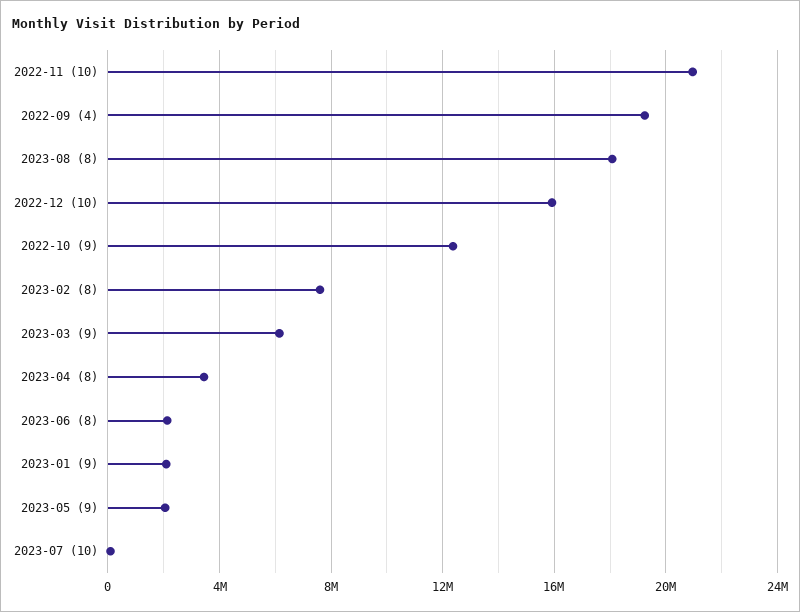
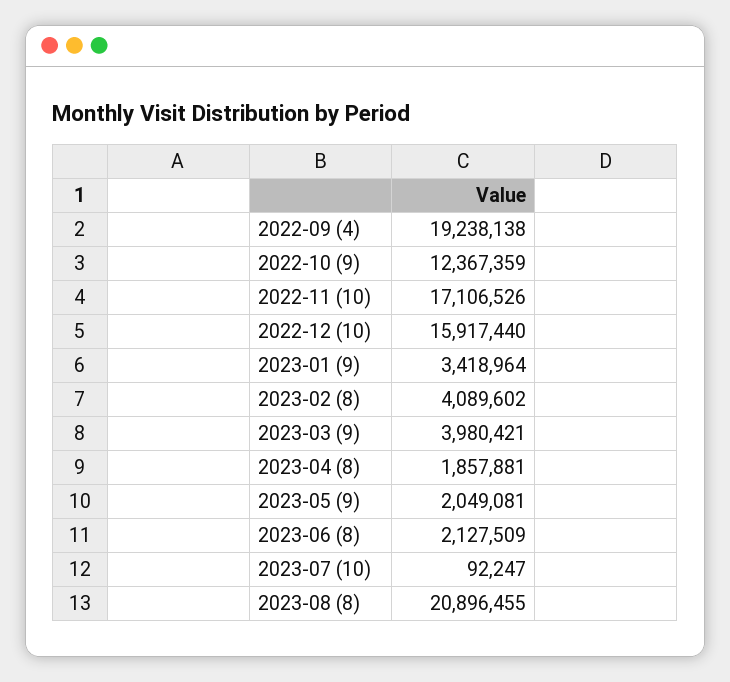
2022-11 (10): 21000000 -> 17106526
2023-08 (8): 18000000 -> 20896455
2023-02 (8): 7500000 -> 4089602
2023-03 (9): 6000000 -> 3980421
2023-04 (8): 3500000 -> 1857881
2023-01 (9): 2000000 -> 3418964

